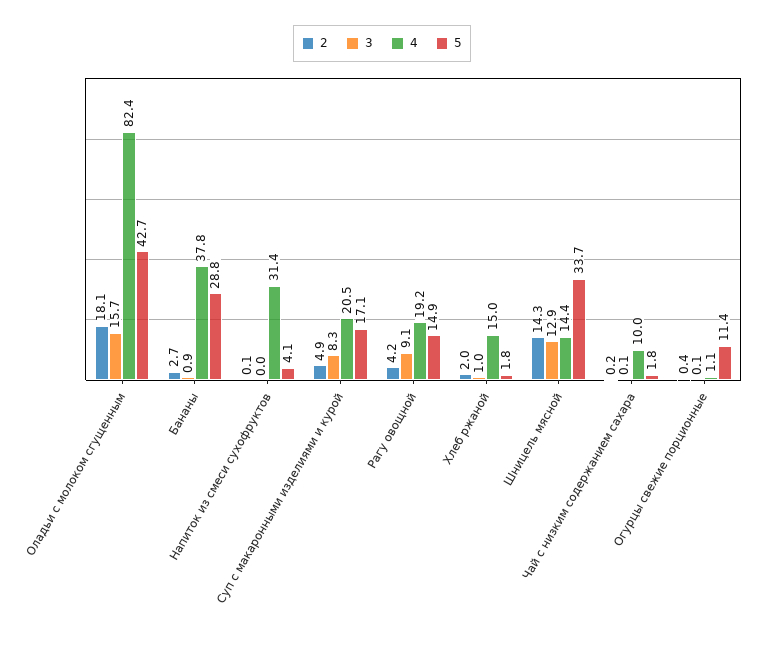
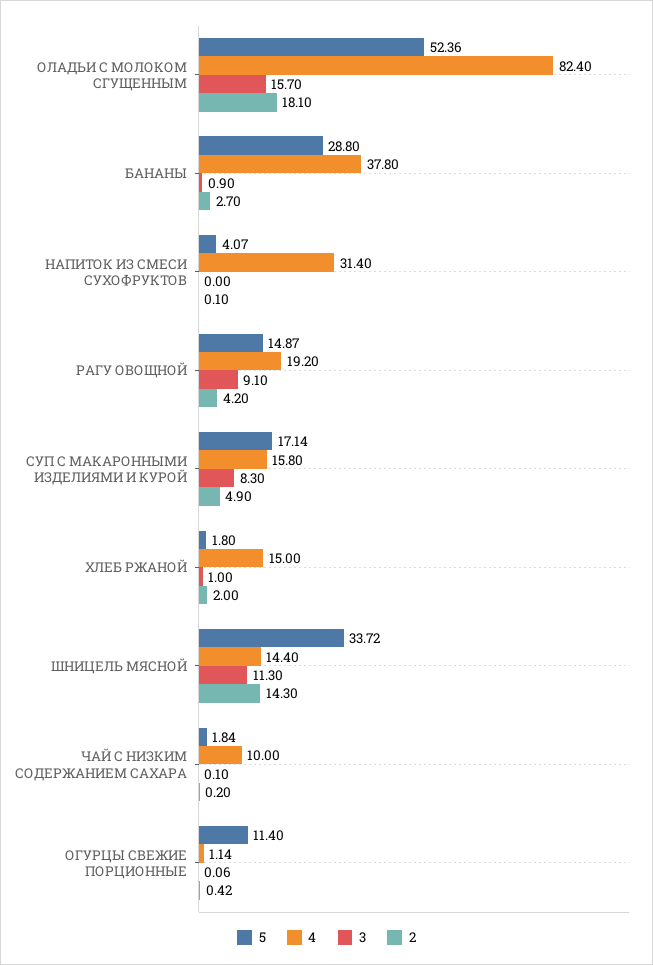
5, Оладьи с молоком сгущенным: 42.7 -> 52.36
4, Суп с макаронными изделиями и курой: 20.5 -> 15.8
3, Шницель мясной: 12.9 -> 11.3

